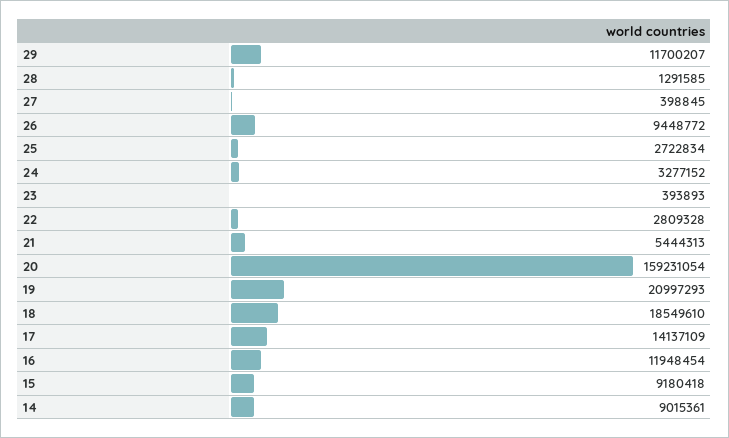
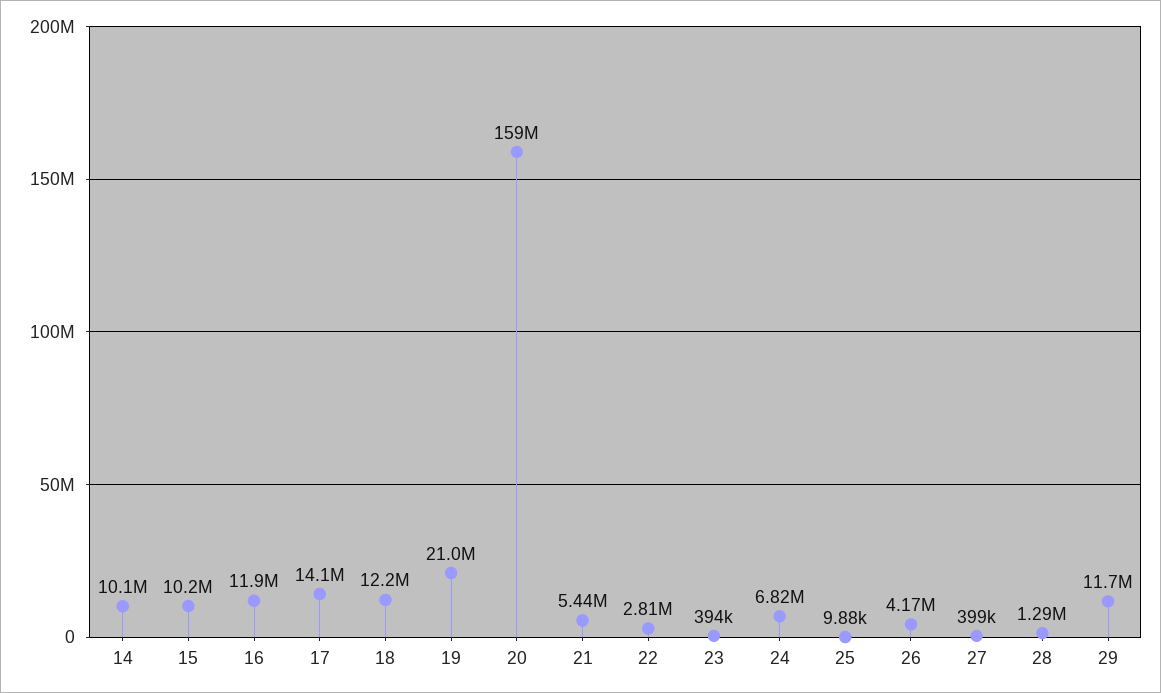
26: 9448772 -> 4170000
25: 2722834 -> 9880
24: 3277152 -> 6820000
18: 18549610 -> 12200000
15: 9180418 -> 10200000
14: 9015361 -> 10100000

